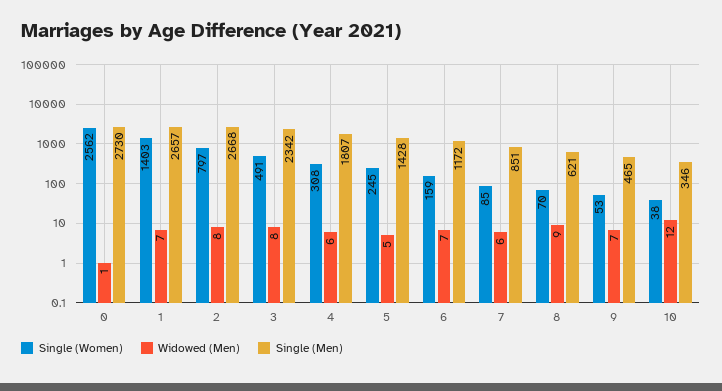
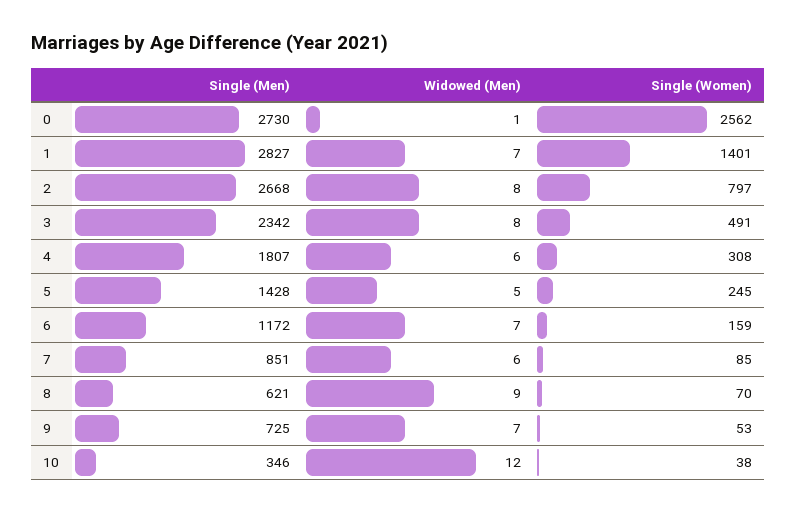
Single (Women), 1: 1403 -> 1401
Single (Men), 1: 2657 -> 2827
Single (Men), 9: 465 -> 725

